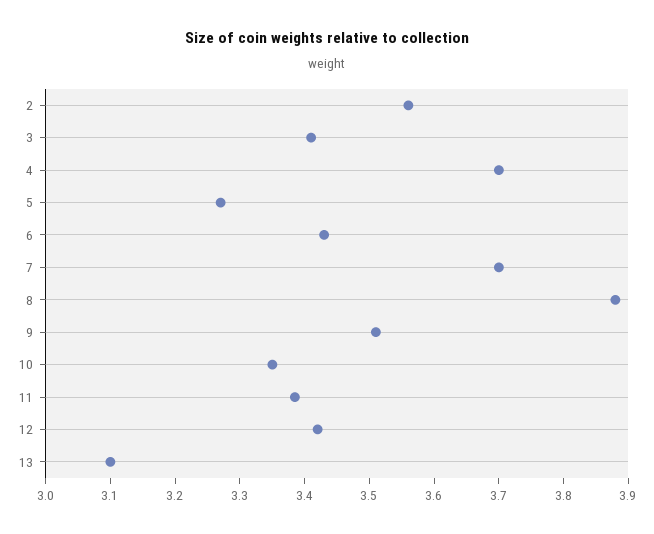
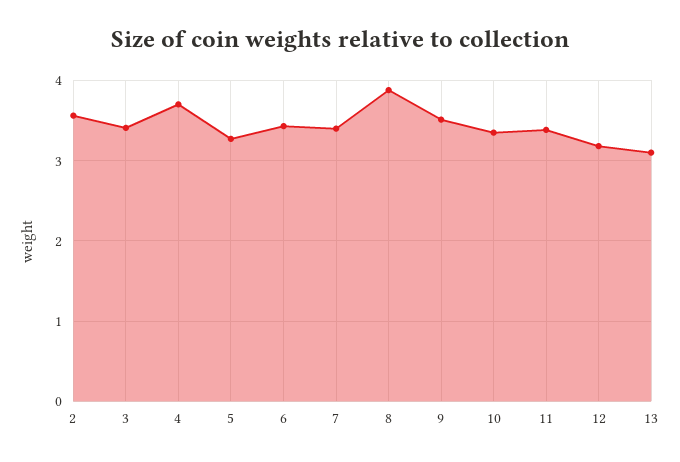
7: 3.7 -> 3.4
12: 3.42 -> 3.2

